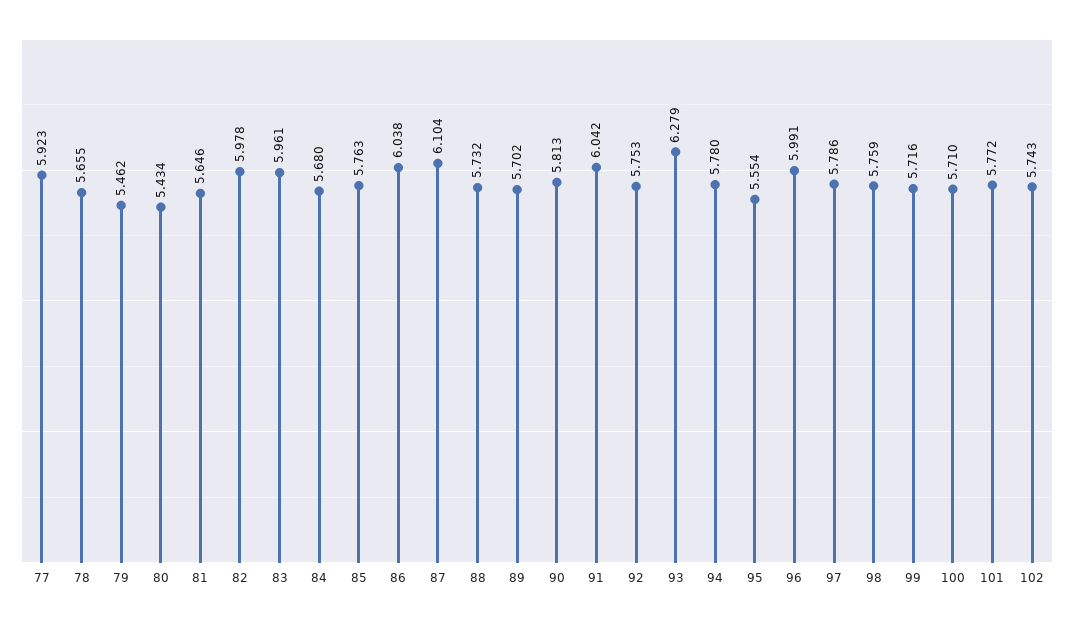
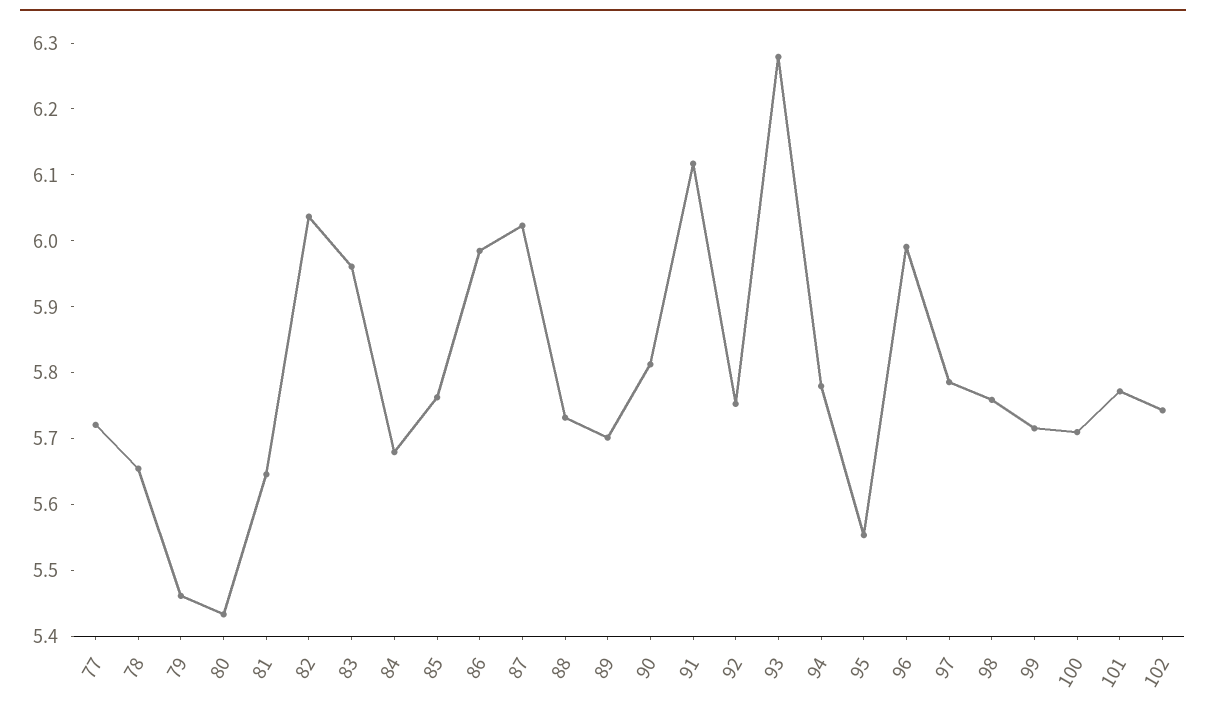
77: 5.923 -> 5.72
82: 5.978 -> 6.04
86: 6.038 -> 5.98
87: 6.104 -> 6.02
91: 6.042 -> 6.12

